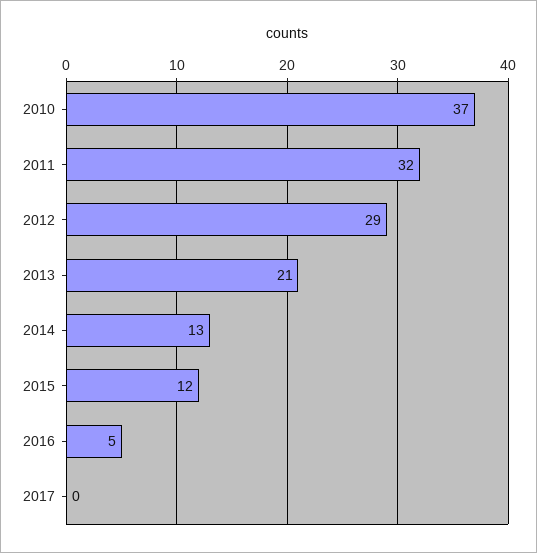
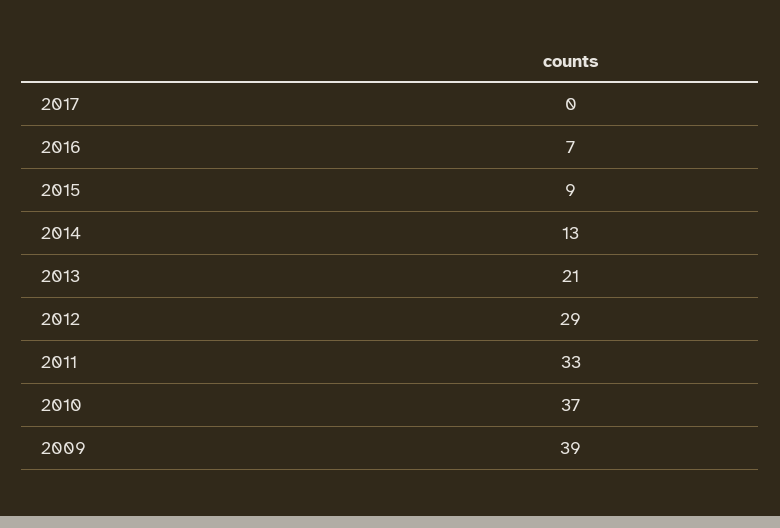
2011: 32 -> 33
2015: 12 -> 9
2016: 5 -> 7
2009: none -> 39

